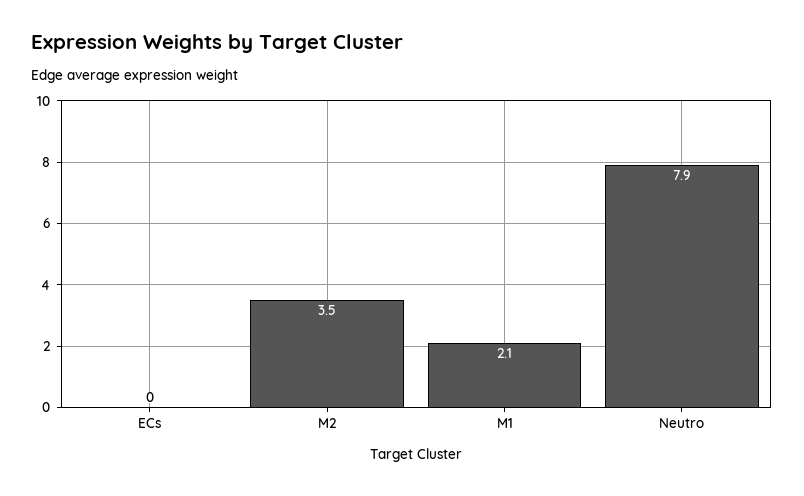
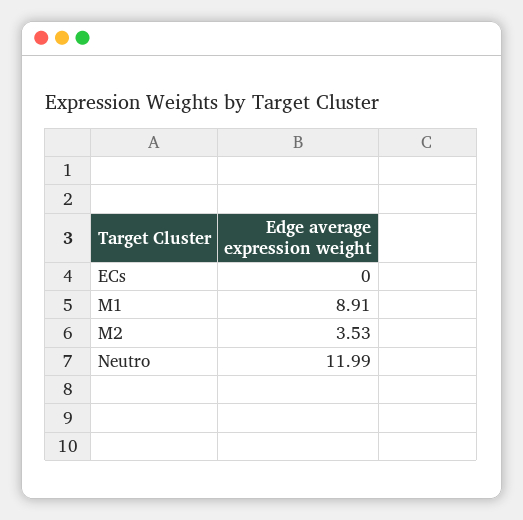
M1: 2.1 -> 8.91
Neutro: 7.9 -> 11.99

